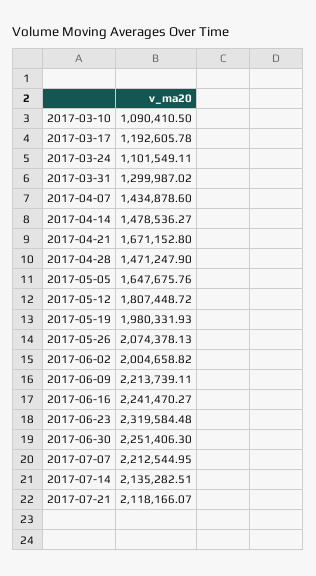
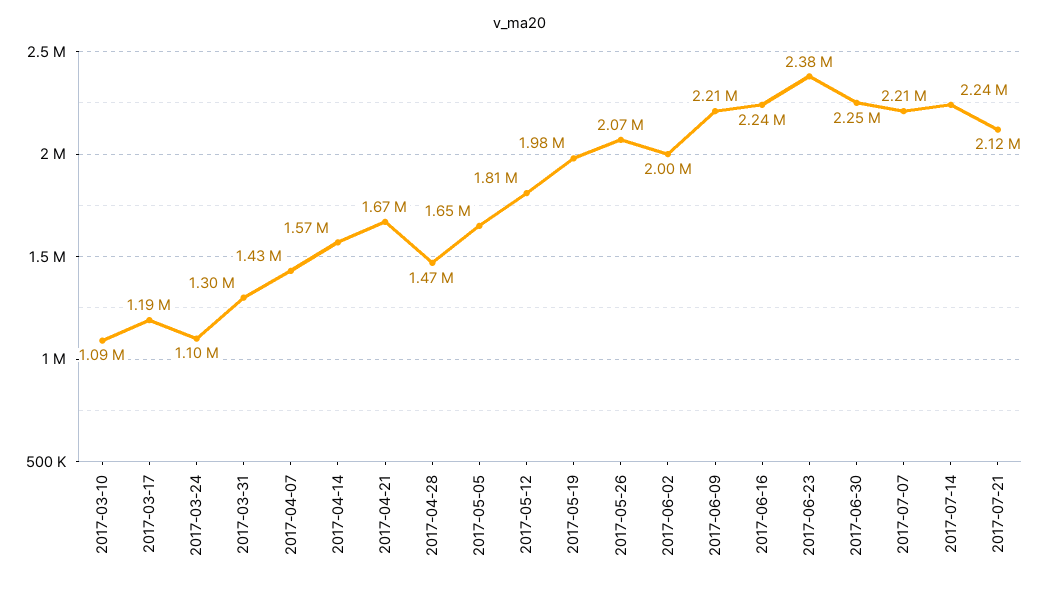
2017-04-14: 1478536.27 -> 1570000
2017-06-23: 2319584.48 -> 2380000
2017-07-14: 2135282.51 -> 2240000

